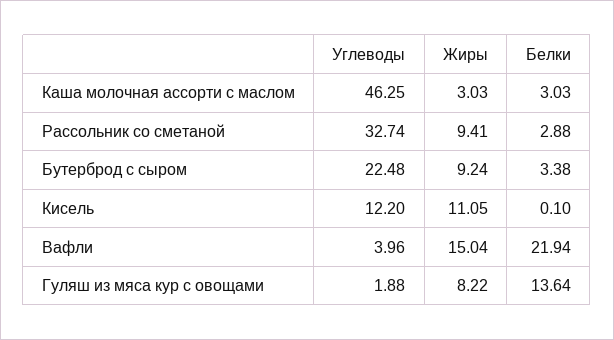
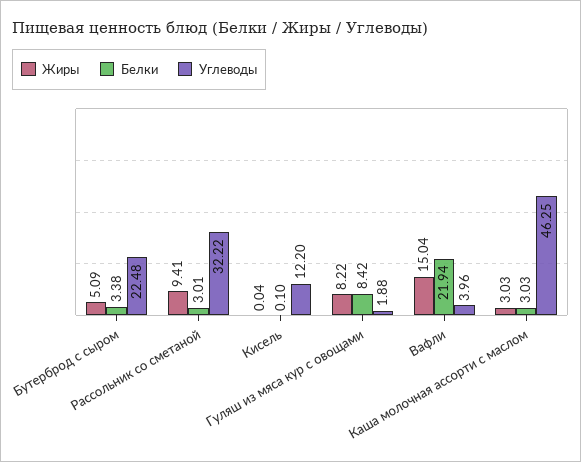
Углеводы, Рассольник со сметаной: 32.74 -> 32.22
Белки, Рассольник со сметаной: 2.88 -> 3.01
Жиры, Бутерброд с сыром: 9.24 -> 5.09
Жиры, Кисель: 11.05 -> 0.04
Белки, Гуляш из мяса кур с овощами: 13.64 -> 8.42

